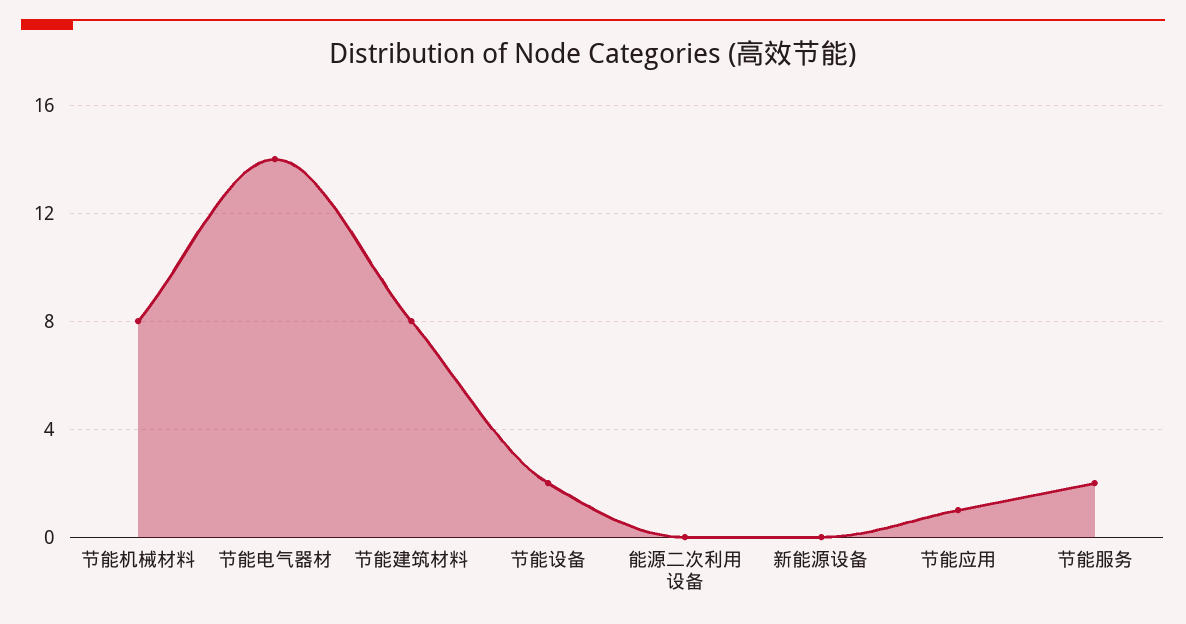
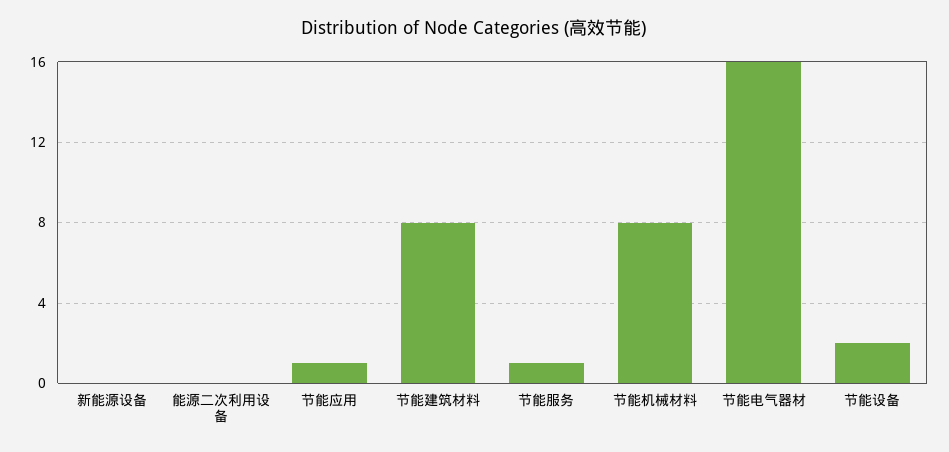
节能电气器材: 14 -> 16
节能服务: 2 -> 1

